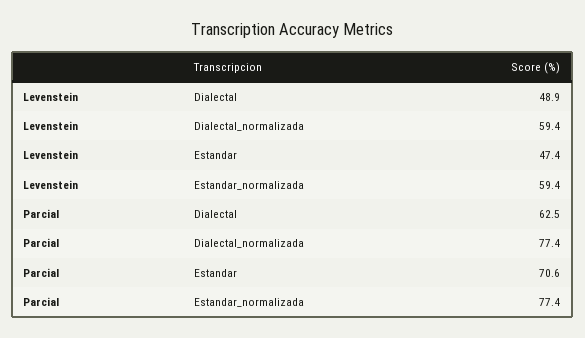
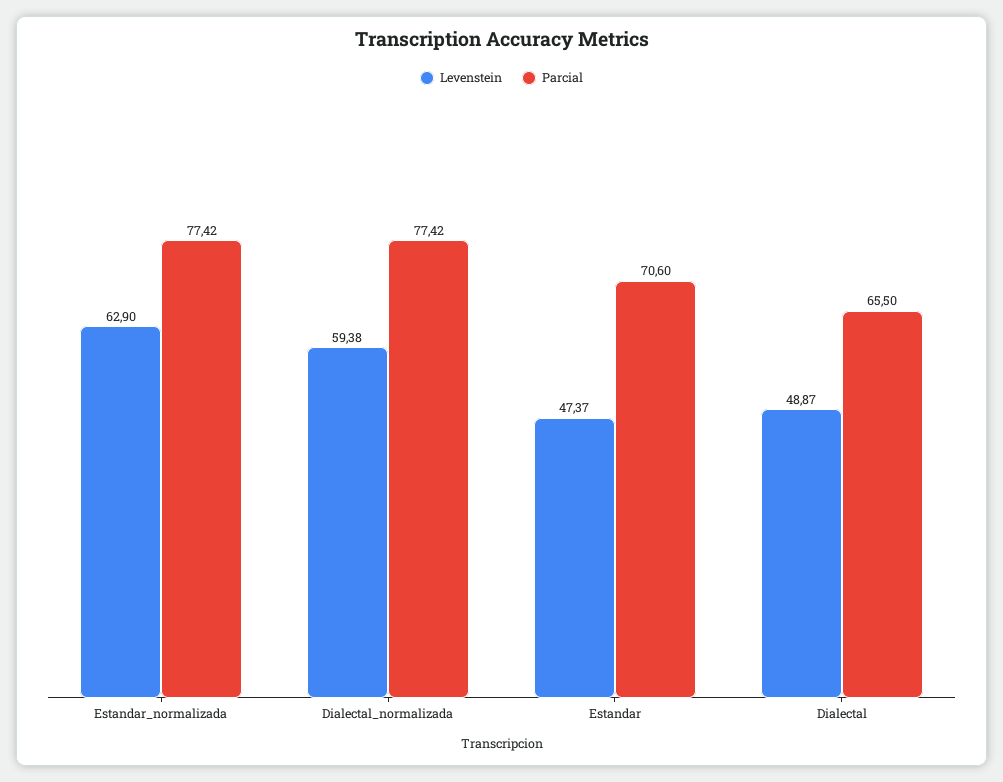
Levenstein, Estandar_normalizada: 59.4 -> 62.9
Parcial, Dialectal: 62.5 -> 65.5

